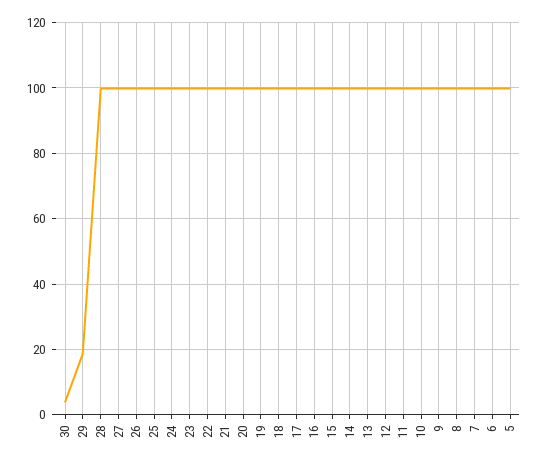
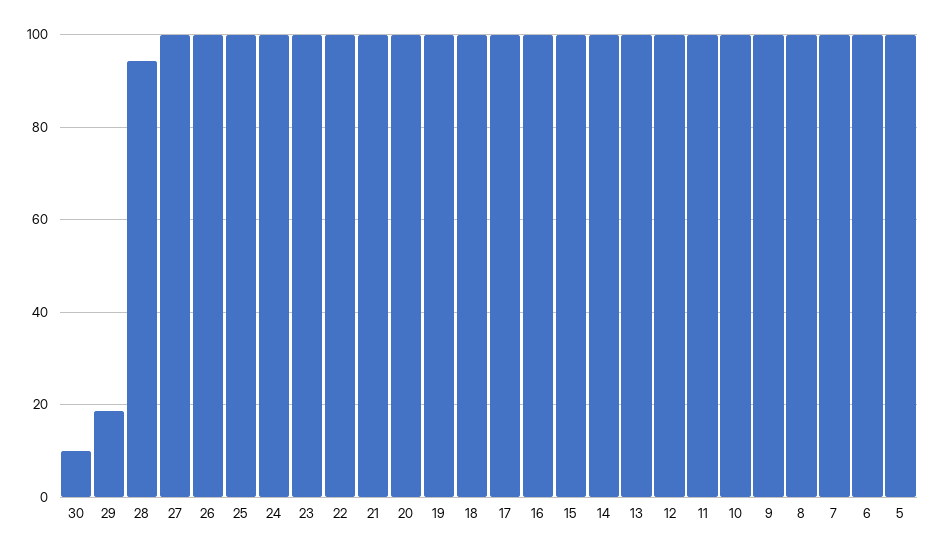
30: 4 -> 10
28: 100 -> 94

